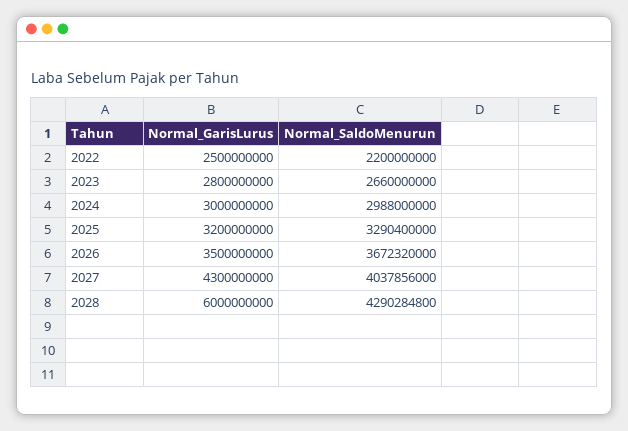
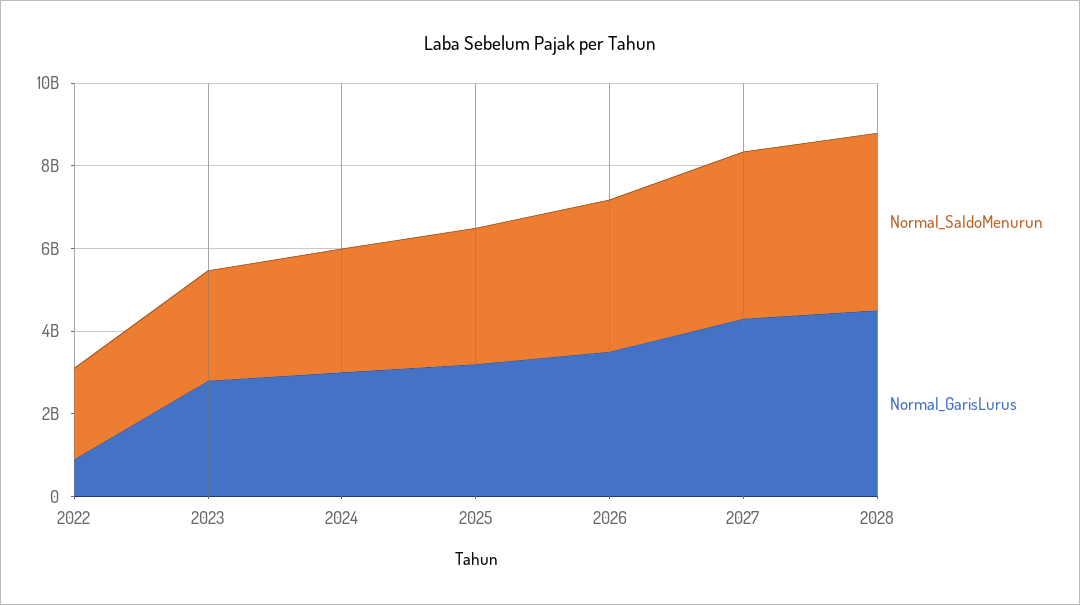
Normal_GarisLurus, 2022: 2500000000 -> 1000000000
Normal_GarisLurus, 2028: 6000000000 -> 4500000000

